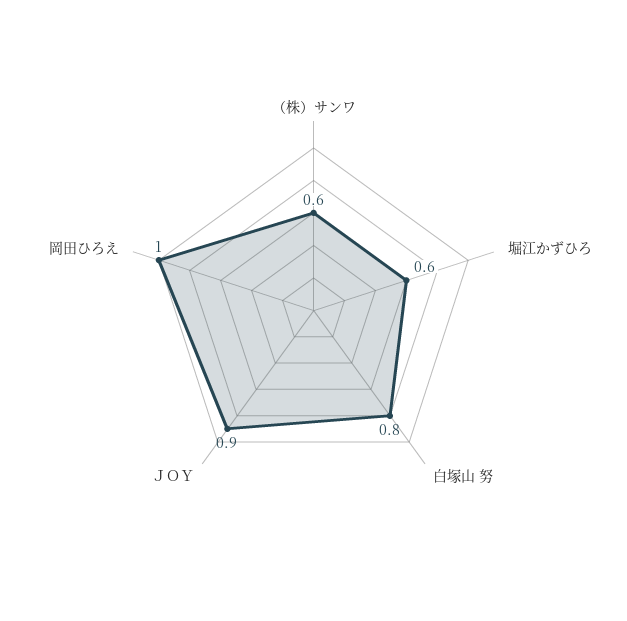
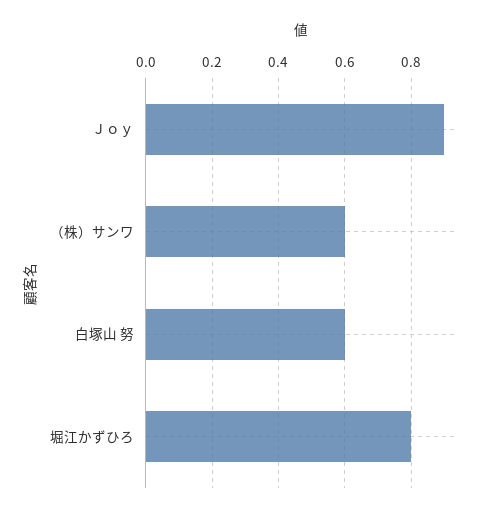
堀江かずひろ: 0.6 -> 0.8
白塚山 努: 0.8 -> 0.6
岡田ひろえ: 1 -> none

